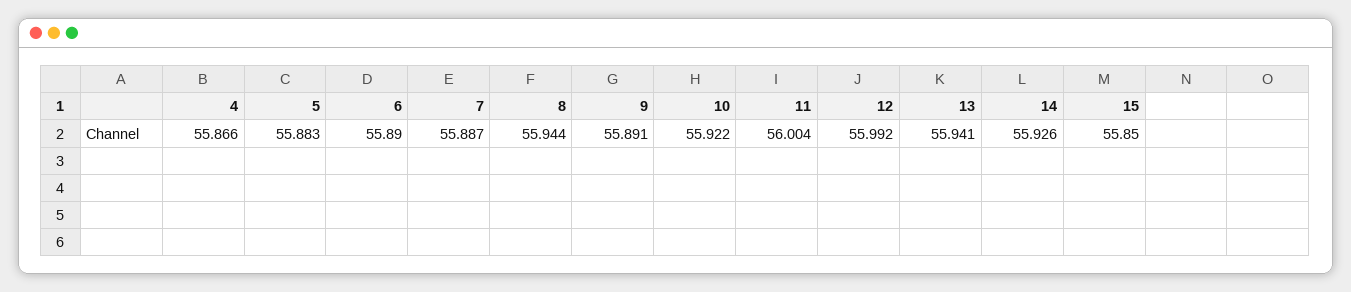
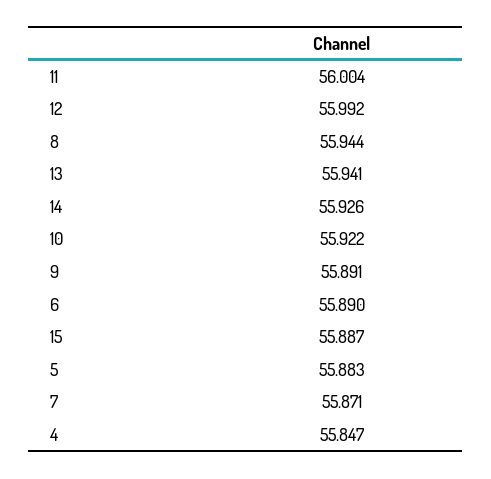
4: 55.866 -> 55.847
7: 55.887 -> 55.871
15: 55.85 -> 55.887

